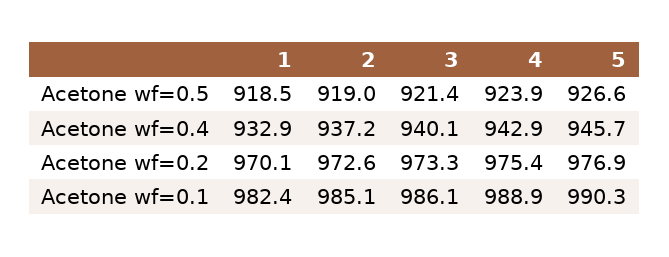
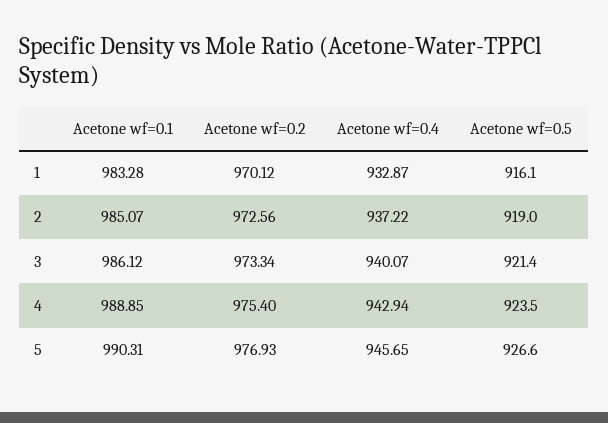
1, Acetone wf=0.5: 918.5 -> 916.1
4, Acetone wf=0.5: 923.9 -> 923.5
1, Acetone wf=0.1: 982.4 -> 983.28

